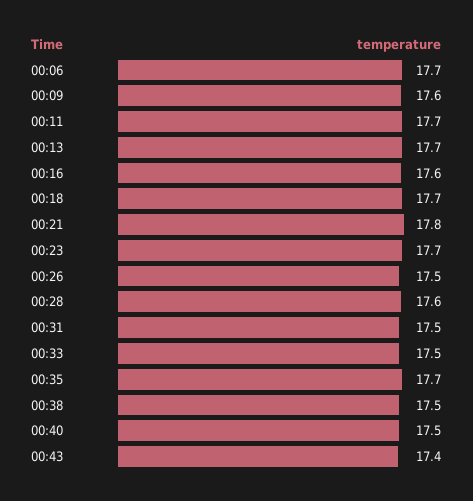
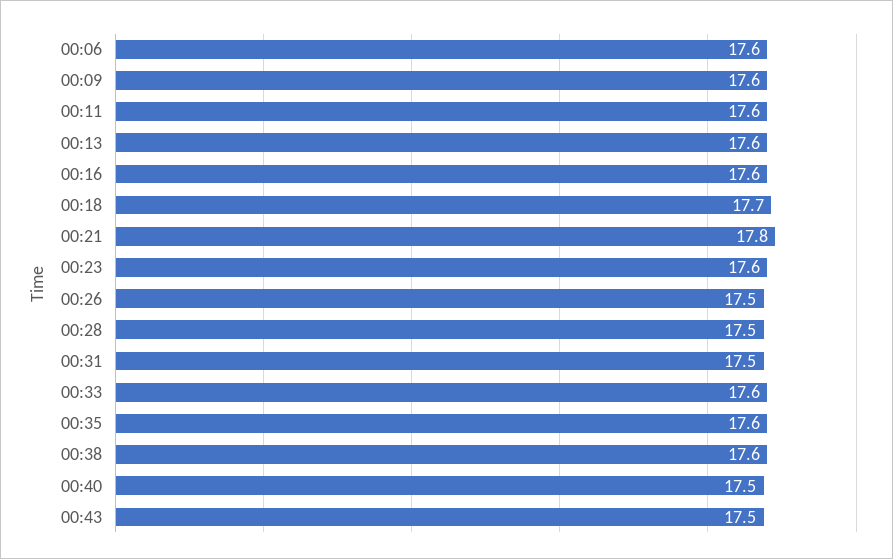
00:06: 17.7 -> 17.6
00:11: 17.7 -> 17.6
00:13: 17.7 -> 17.6
00:23: 17.7 -> 17.6
00:28: 17.6 -> 17.5
00:33: 17.5 -> 17.6
00:35: 17.7 -> 17.6
00:38: 17.5 -> 17.6
00:43: 17.4 -> 17.5

